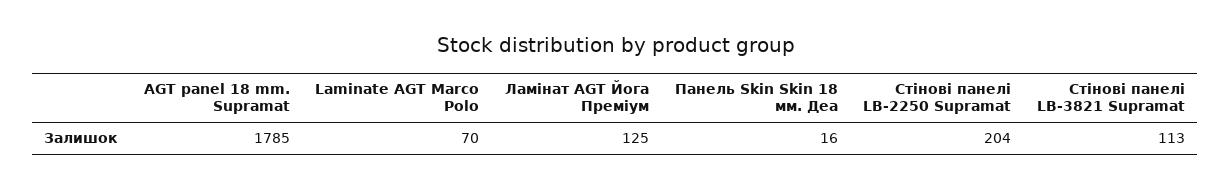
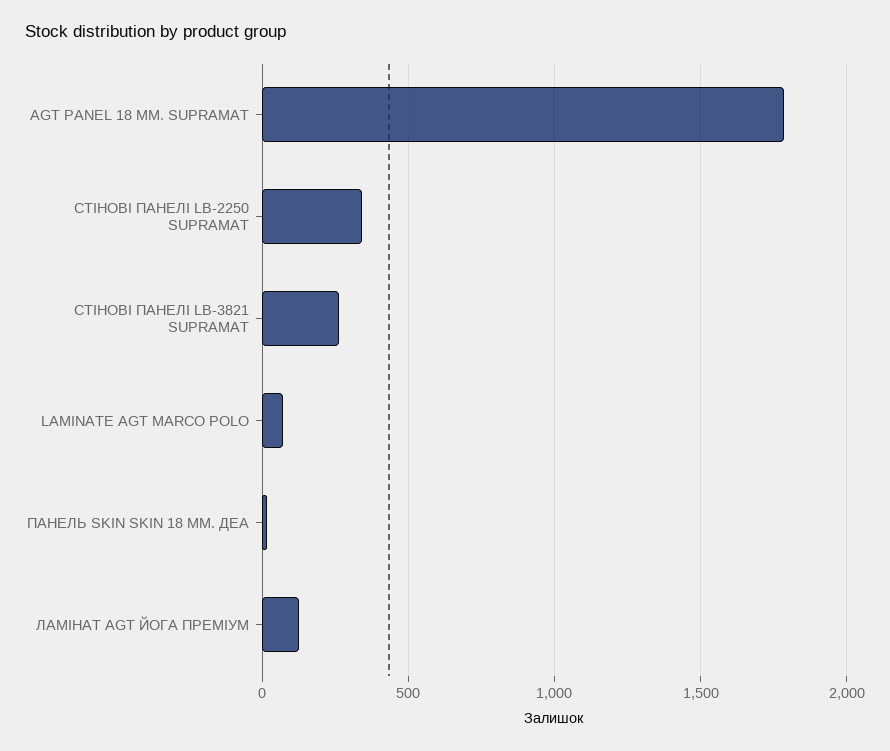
Стінові панелі LB-2250 Supramat: 204 -> 350
Стінові панелі LB-3821 Supramat: 113 -> 250

